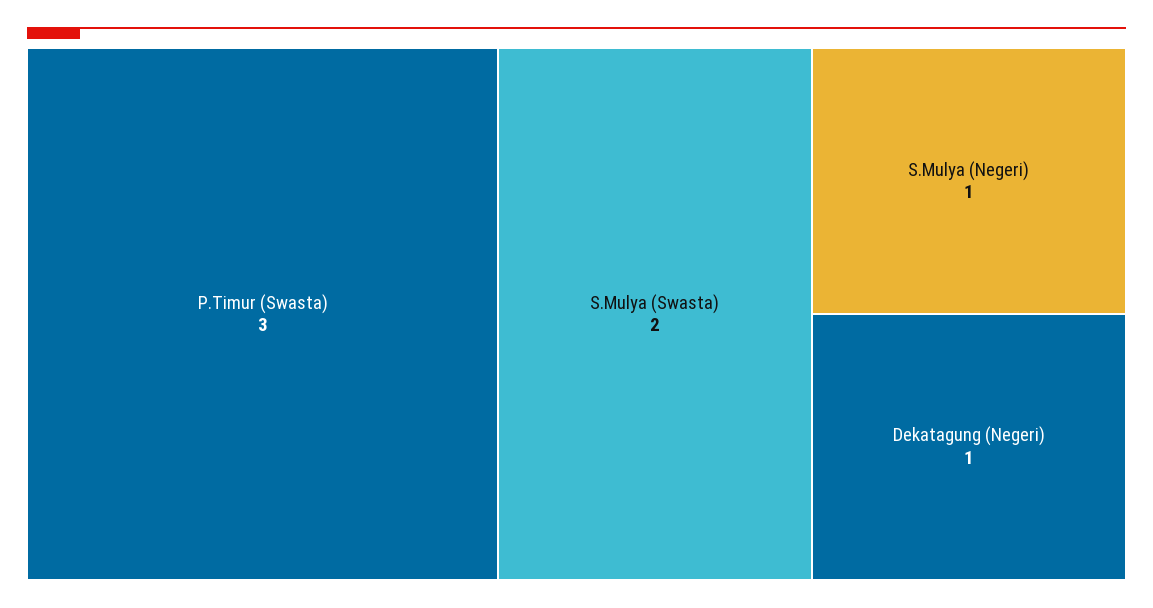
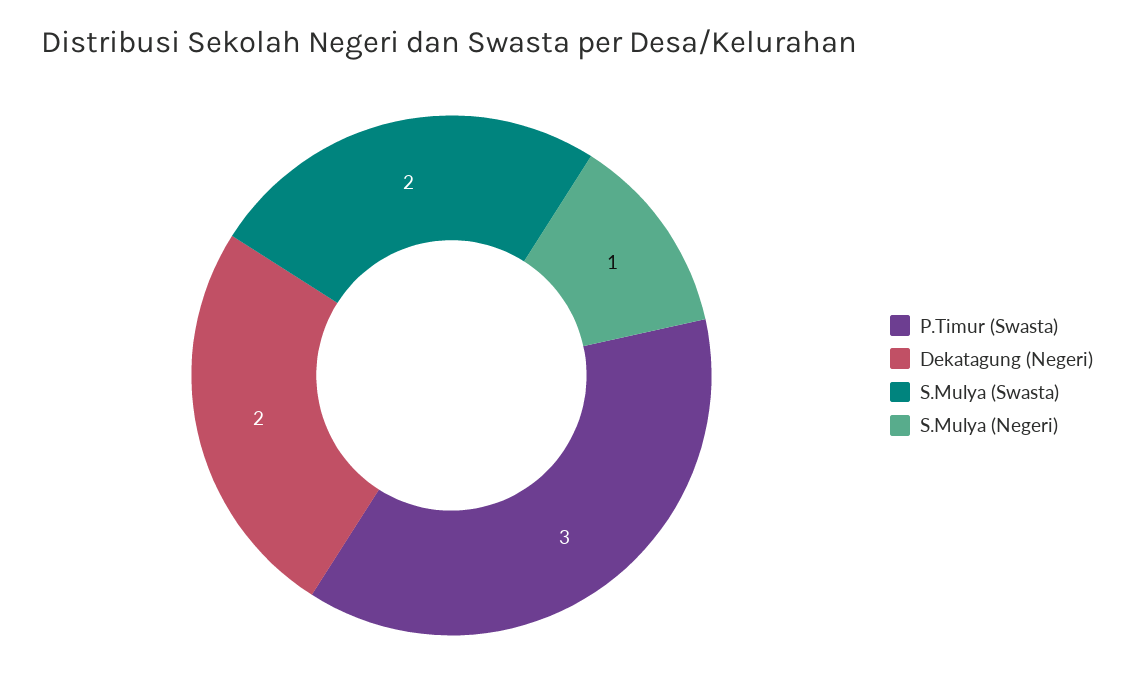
Dekatagung (Negeri): 1 -> 2

